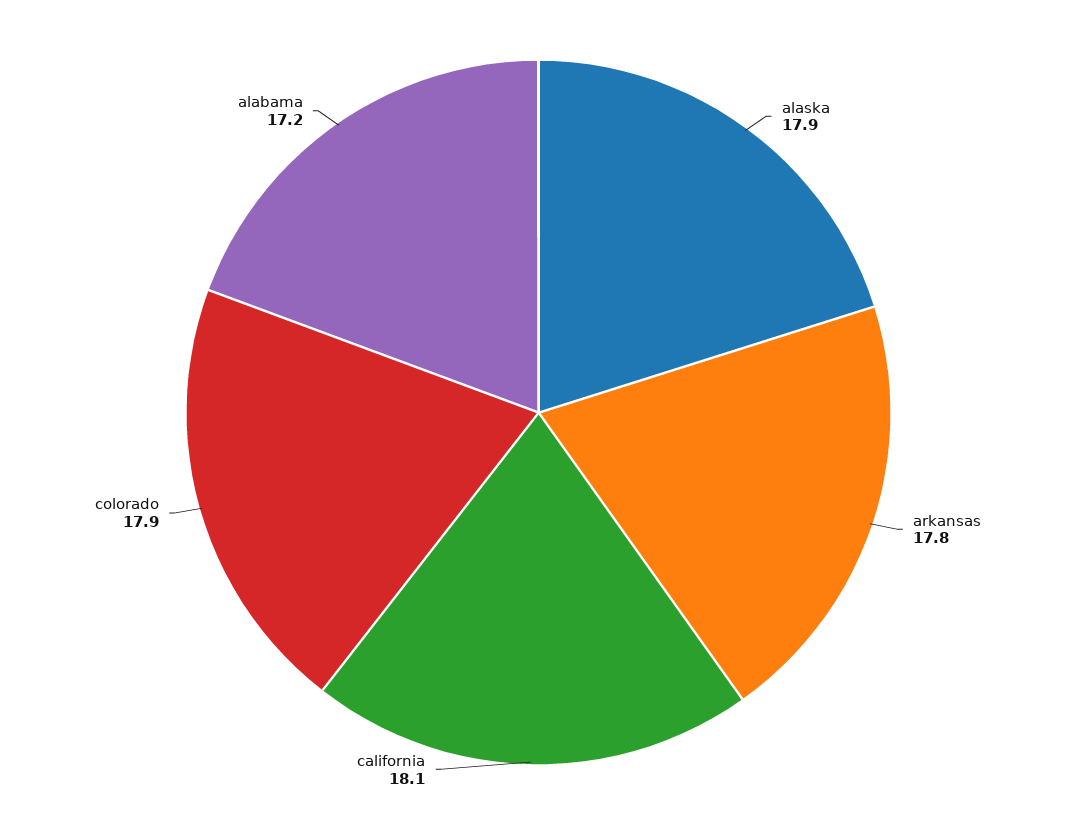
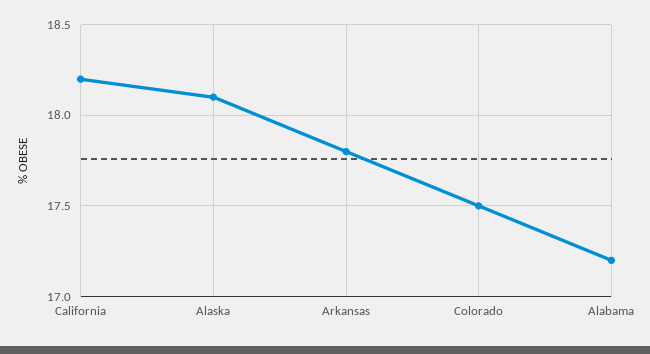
alaska: 17.9 -> 18.1
california: 18.1 -> 18.2
colorado: 17.9 -> 17.5

